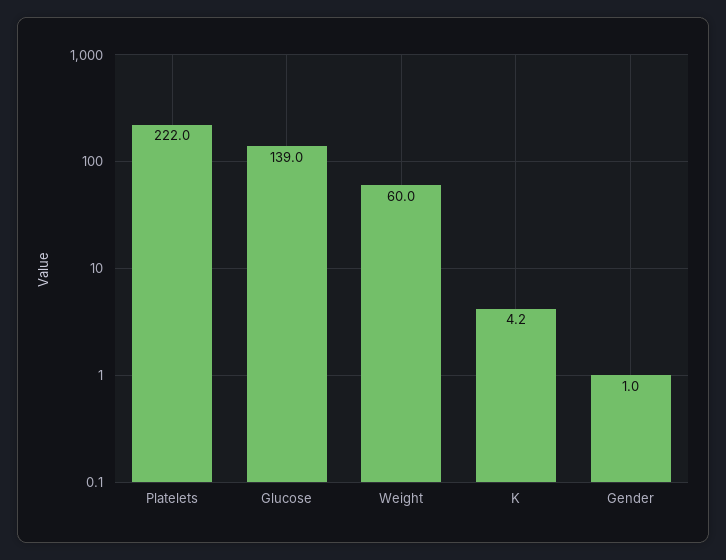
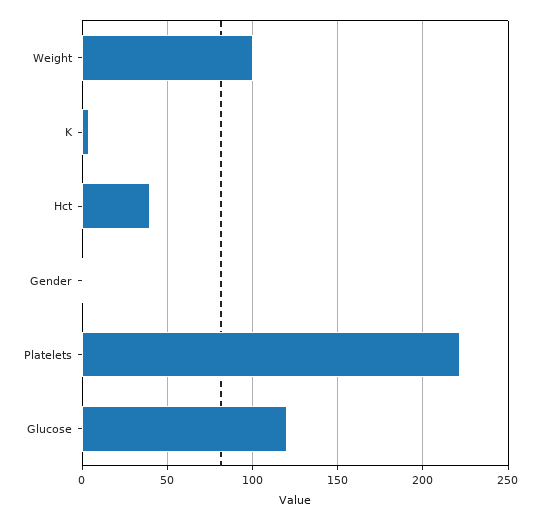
Glucose: 139 -> 120
Weight: 60 -> 100
Hct: none -> 40

